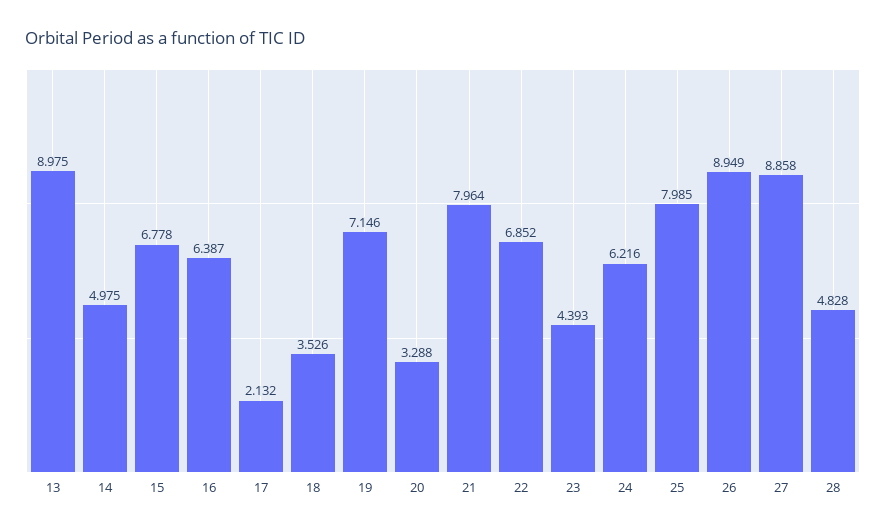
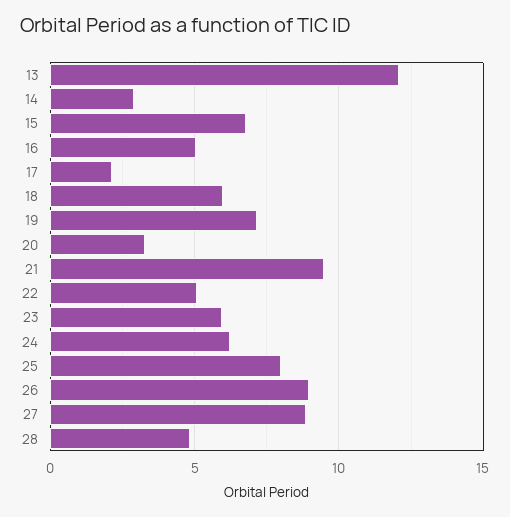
13: 8.975 -> 12
14: 4.975 -> 3
16: 6.387 -> 5
18: 3.526 -> 6
21: 7.964 -> 9.5
22: 6.852 -> 5
23: 4.393 -> 6

